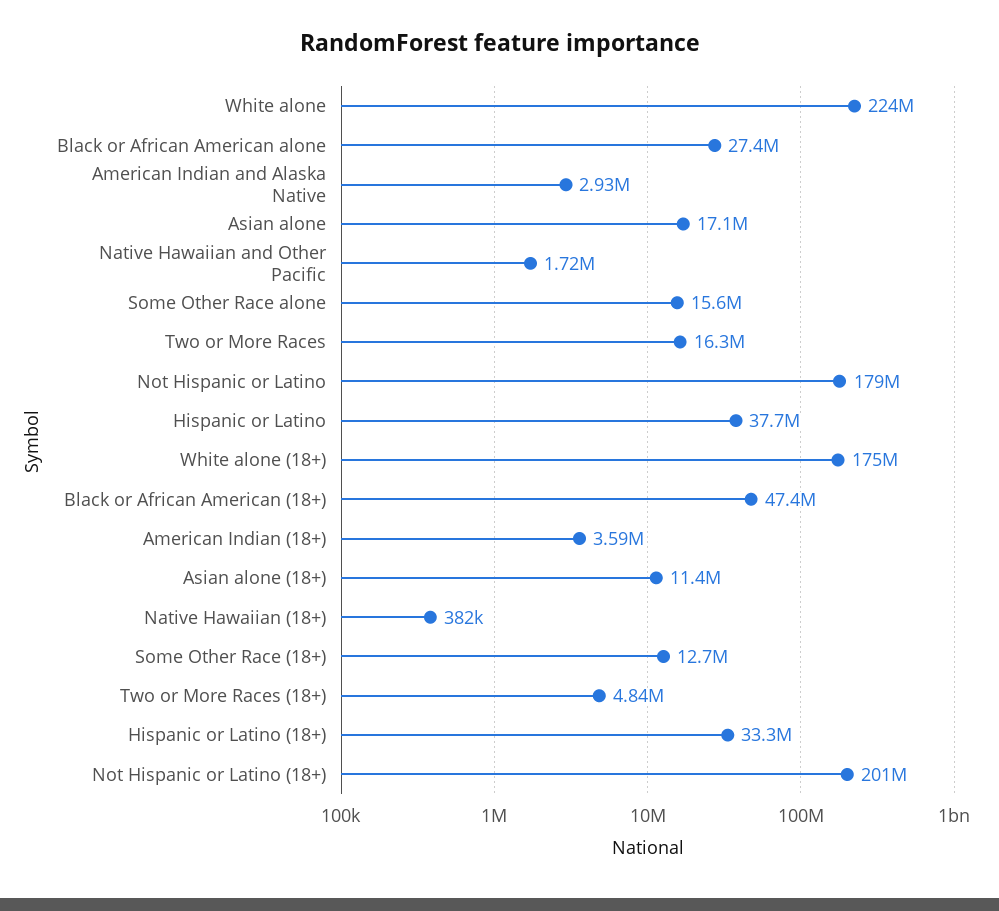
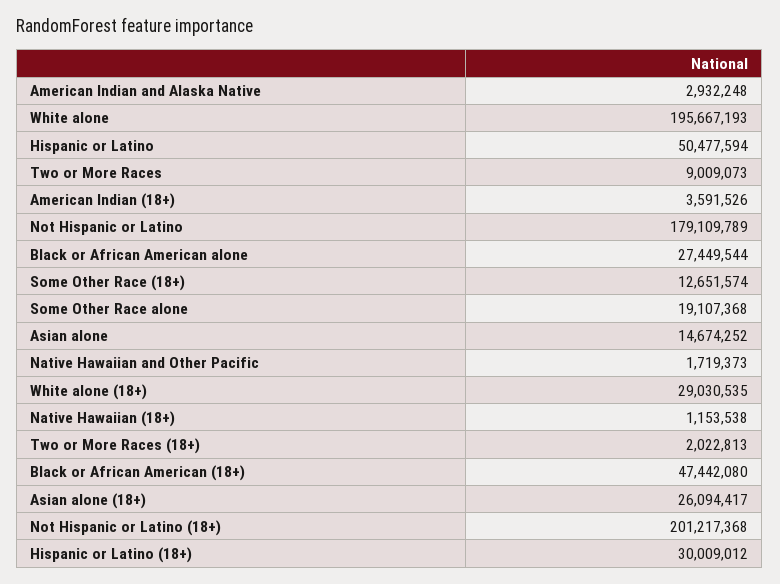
White alone: 224000000 -> 195667193
Asian alone: 17100000 -> 14674252
Some Other Race alone: 15600000 -> 19107368
Two or More Races: 16300000 -> 9009073
Hispanic or Latino: 37700000 -> 50477594
White alone (18+): 175000000 -> 29030535
Asian alone (18+): 11400000 -> 26094417
Native Hawaiian (18+): 382000 -> 1153538
Two or More Races (18+): 4840000 -> 2022813
Hispanic or Latino (18+): 33300000 -> 30009012

